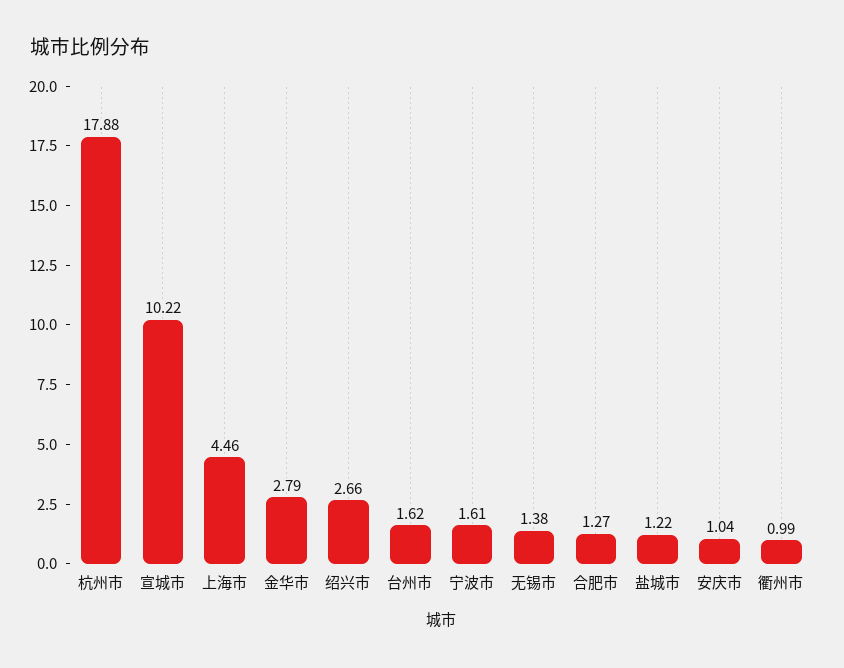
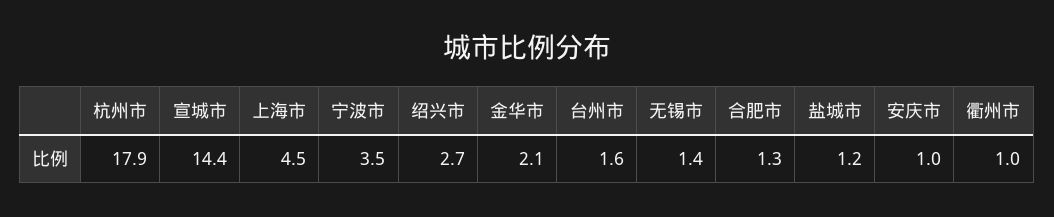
宣城市: 10.22 -> 14.4
金华市: 2.79 -> 2.1
宁波市: 1.61 -> 3.5

